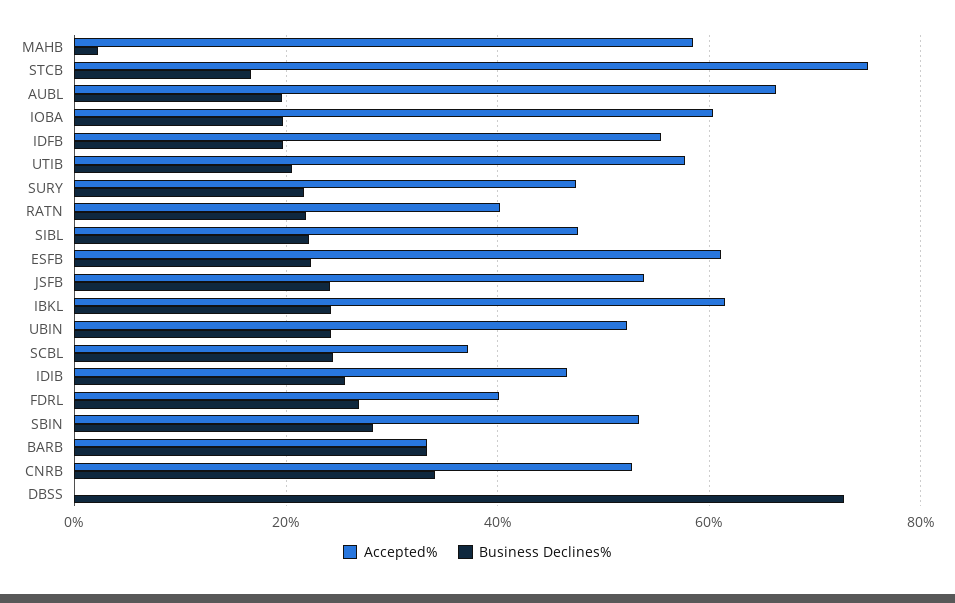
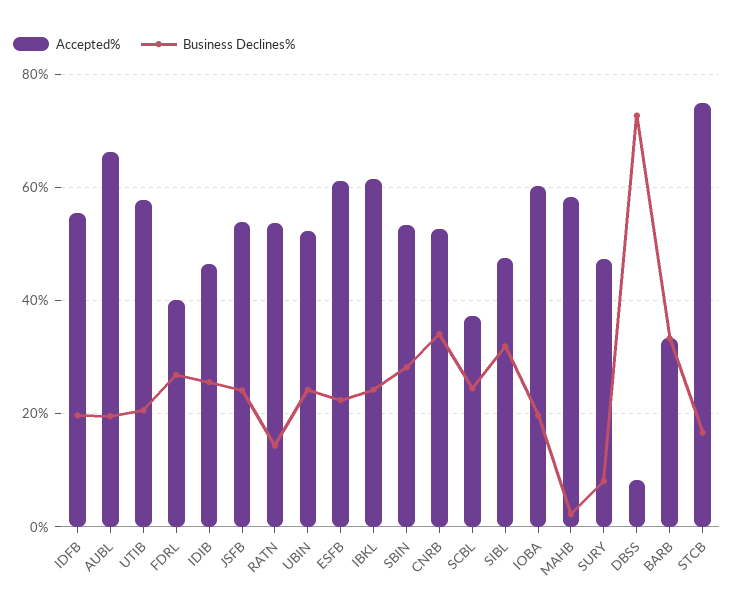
Business Declines%, SURY: 22 -> 8
Accepted%, RATN: 40 -> 54
Business Declines%, RATN: 22 -> 14
Business Declines%, SIBL: 22 -> 32
Accepted%, DBSS: 0 -> 8

